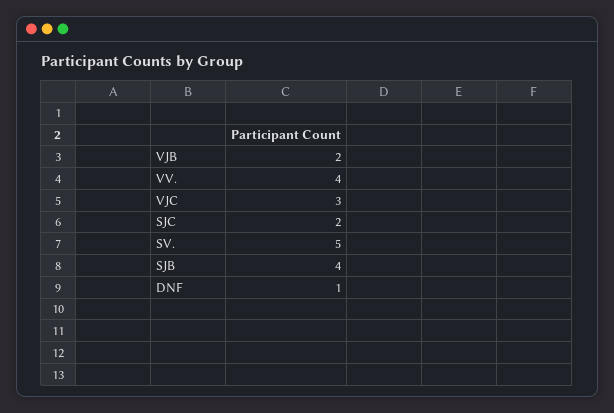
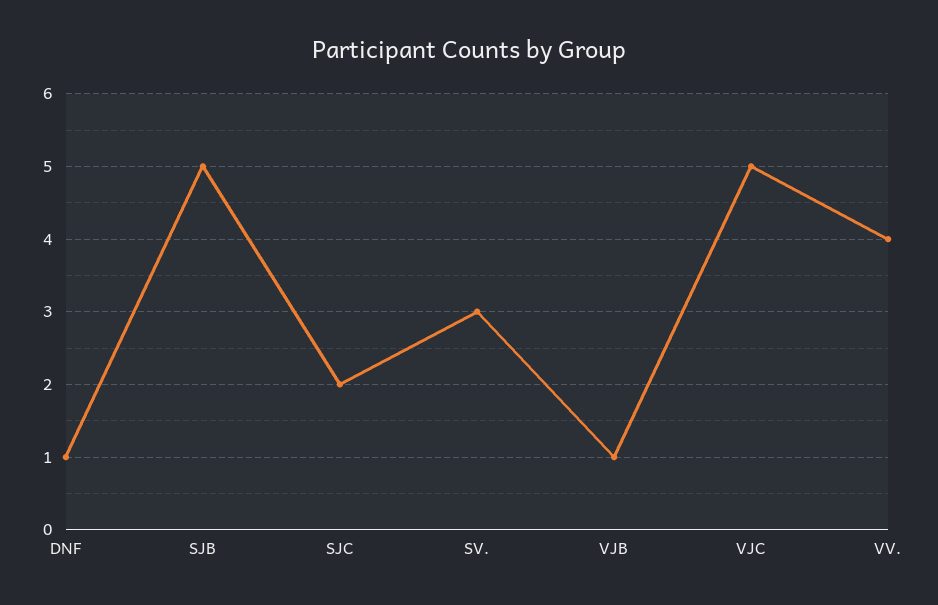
VJB: 2 -> 1
VJC: 3 -> 5
SV.: 5 -> 3
SJB: 4 -> 5

